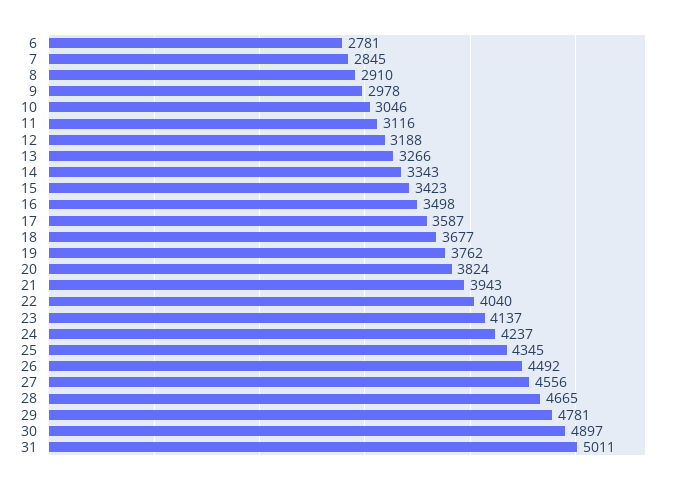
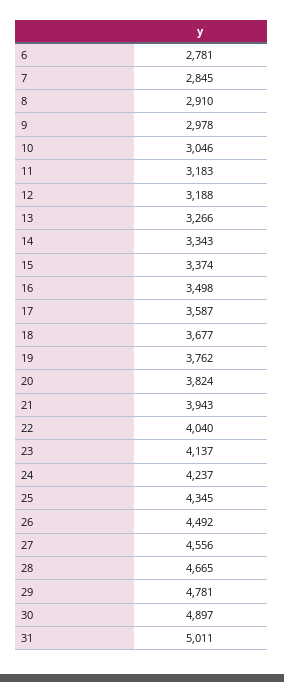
11: 3116 -> 3183
15: 3423 -> 3374

